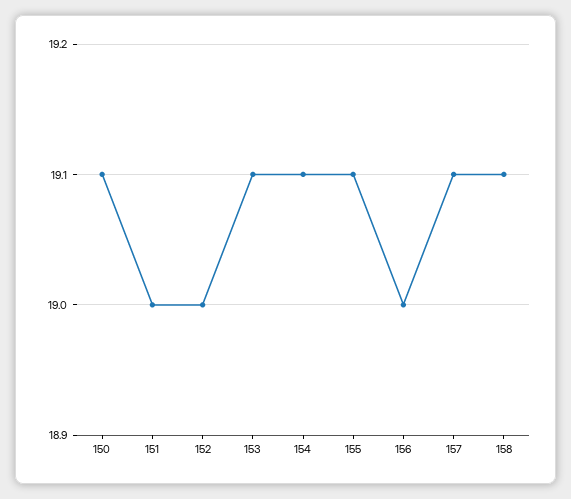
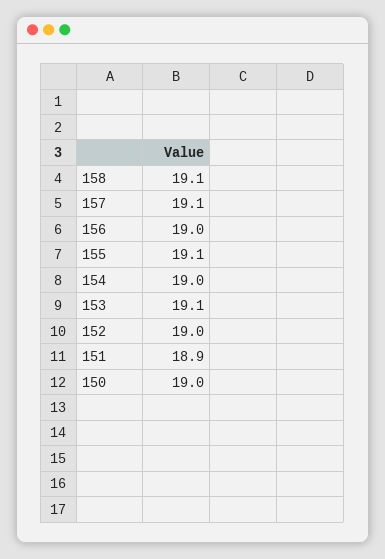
150: 19.1 -> 19
151: 19 -> 18.9
154: 19.1 -> 19

